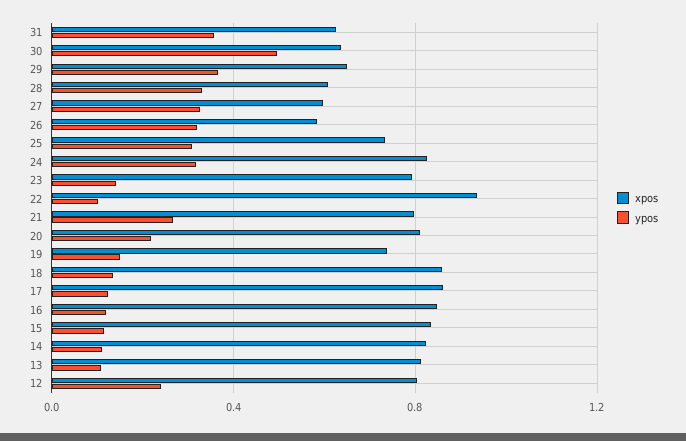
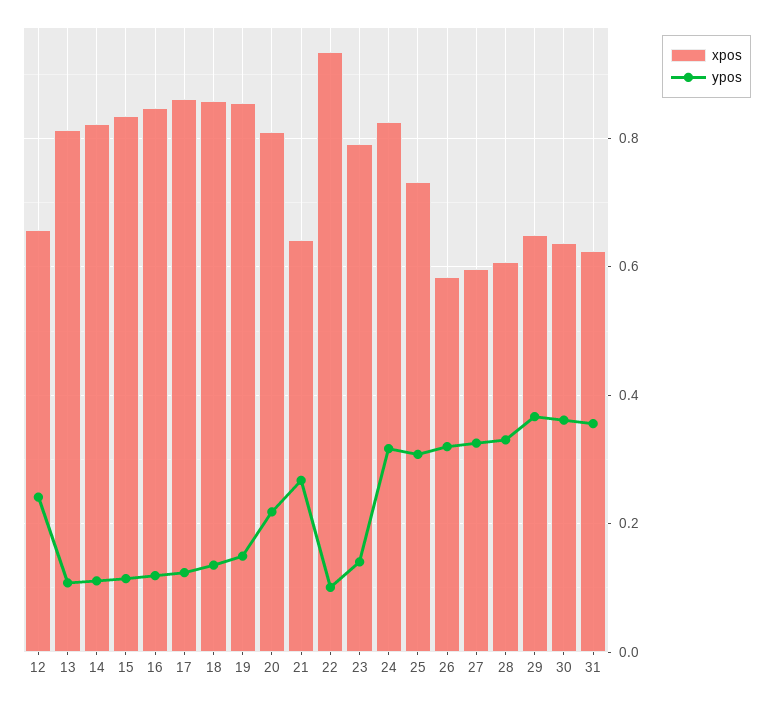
ypos, 30: 0.5 -> 0.36
xpos, 21: 0.8 -> 0.64
xpos, 19: 0.75 -> 0.86
xpos, 12: 0.8 -> 0.66

